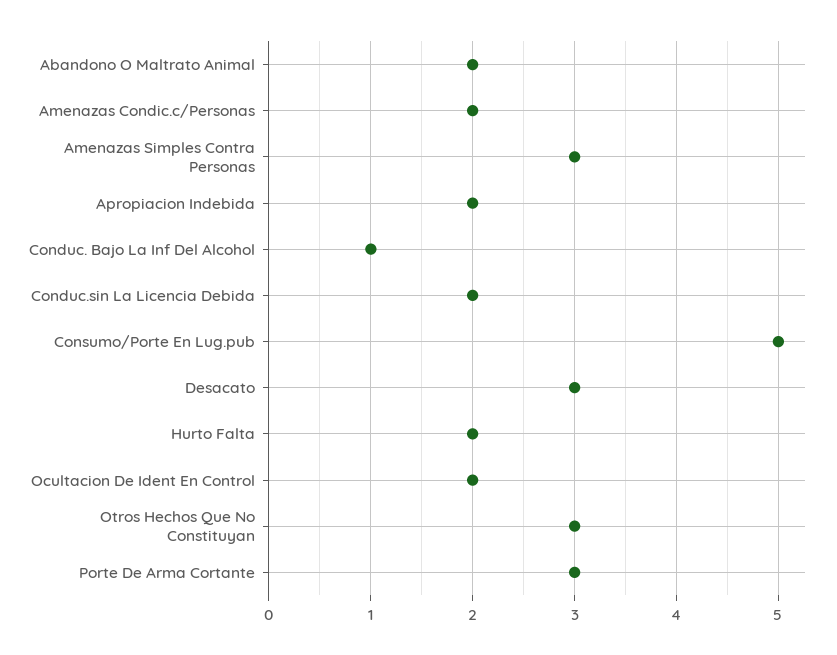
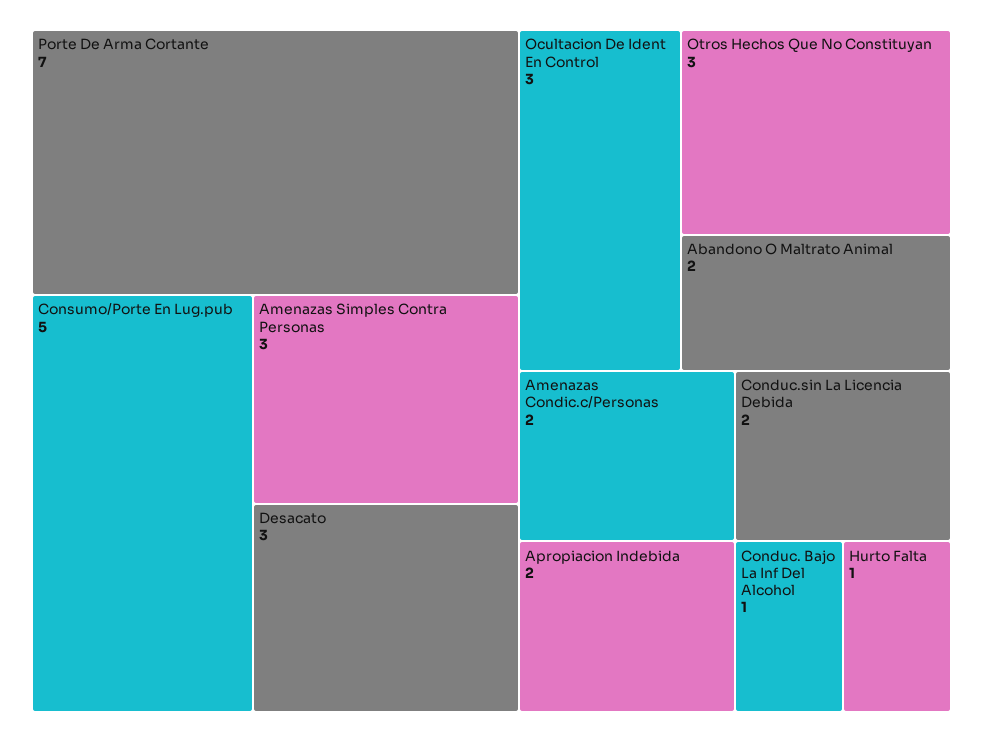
Hurto Falta: 2 -> 1
Ocultacion De Ident En Control: 2 -> 3
Porte De Arma Cortante: 3 -> 7

